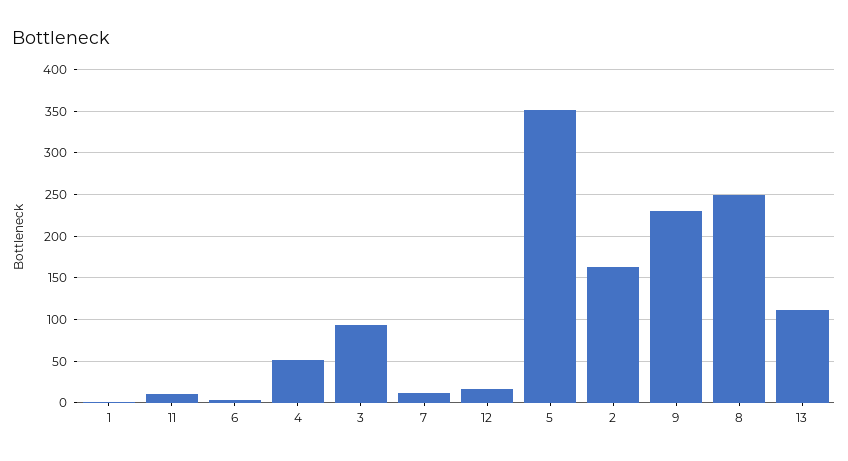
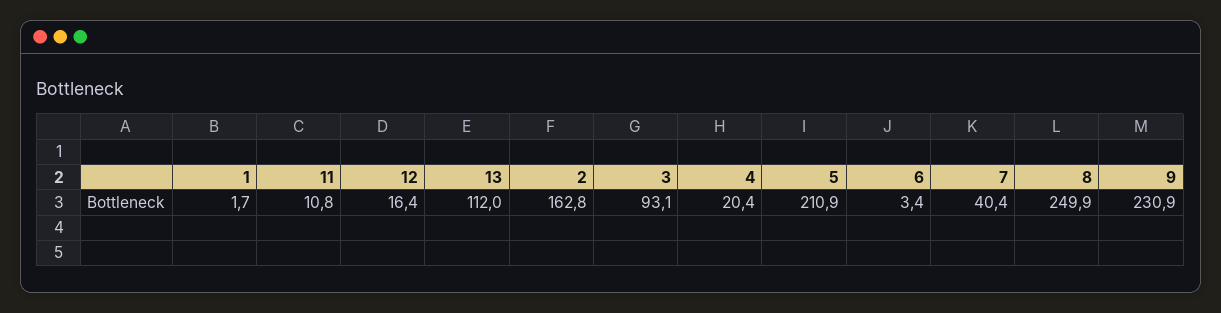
4: 50 -> 20.4
7: 10 -> 40.4
5: 350 -> 210.9

